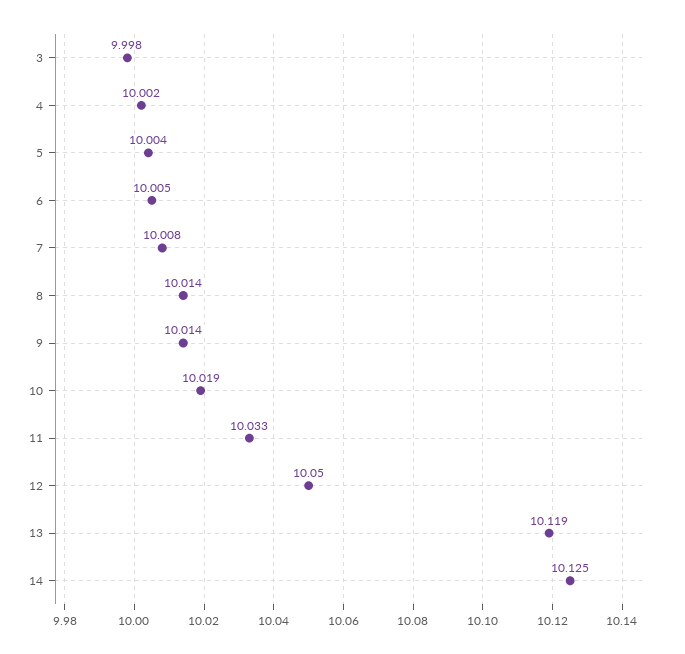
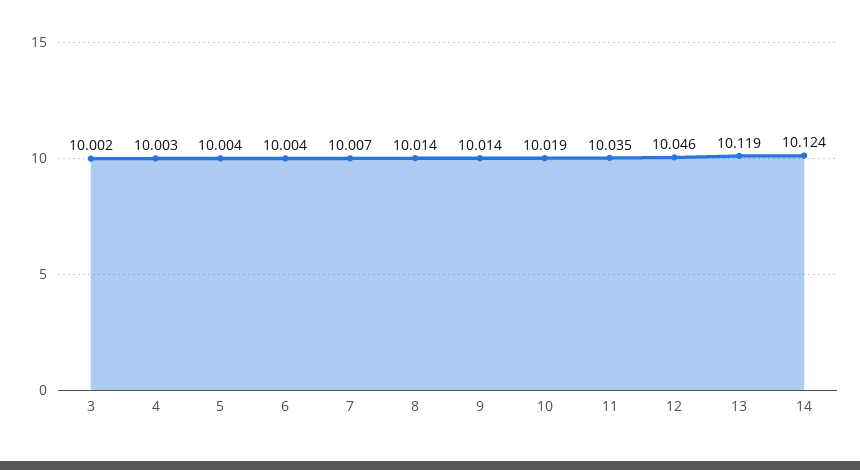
3: 9.998 -> 10.002
4: 10.002 -> 10.003
6: 10.005 -> 10.004
7: 10.008 -> 10.007
11: 10.033 -> 10.035
12: 10.05 -> 10.046
14: 10.125 -> 10.124

